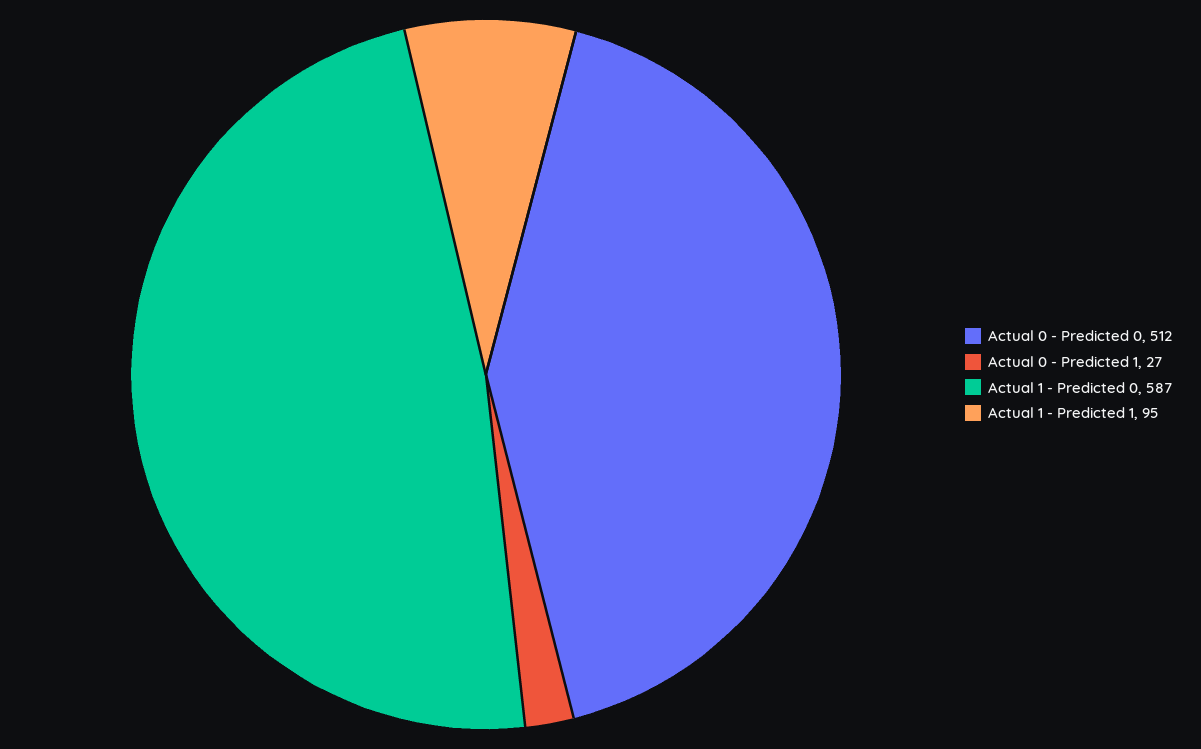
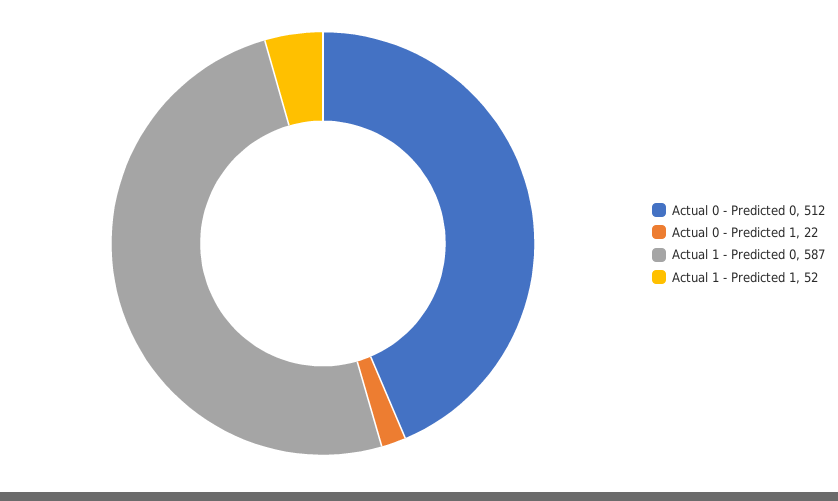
Actual 0 - Predicted 1: 27 -> 22
Actual 1 - Predicted 1: 95 -> 52

